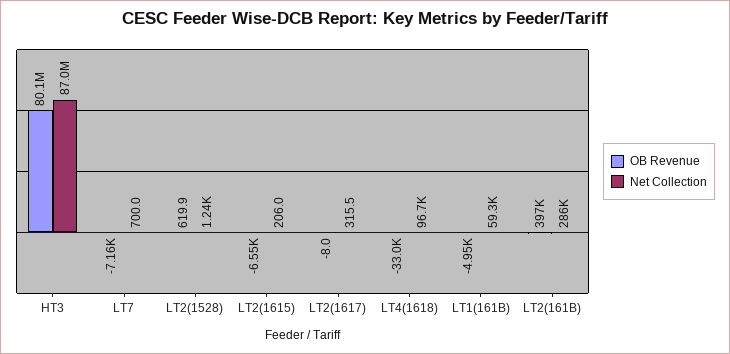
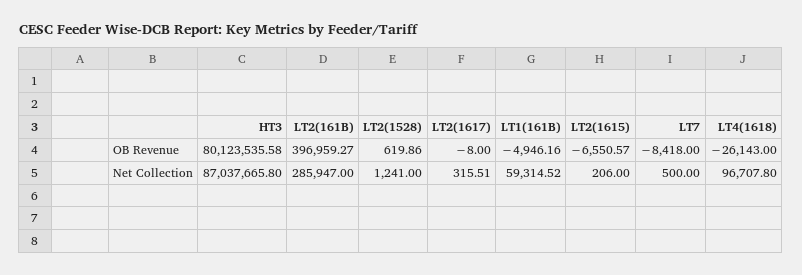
OB Revenue, LT7: -7160 -> -8418
Net Collection, LT7: 700 -> 500
OB Revenue, LT4(1618): -33000 -> -26143

